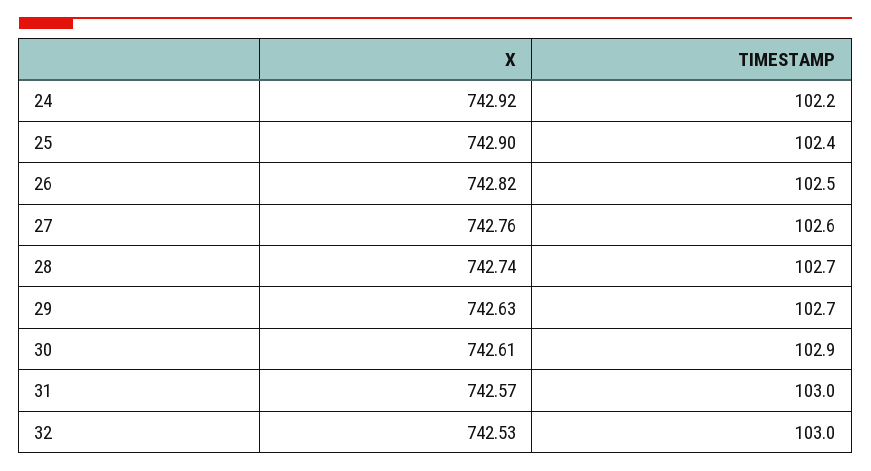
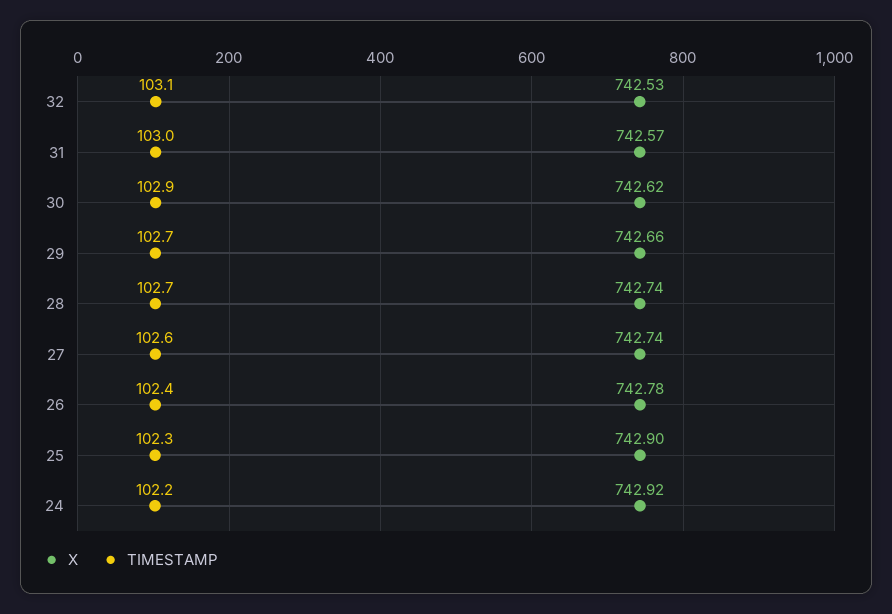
TIMESTAMP, 25: 102.4 -> 102.3
X, 26: 742.82 -> 742.78
TIMESTAMP, 26: 102.5 -> 102.4
X, 27: 742.76 -> 742.74
X, 29: 742.63 -> 742.66
X, 30: 742.61 -> 742.62
TIMESTAMP, 32: 103 -> 103.1

